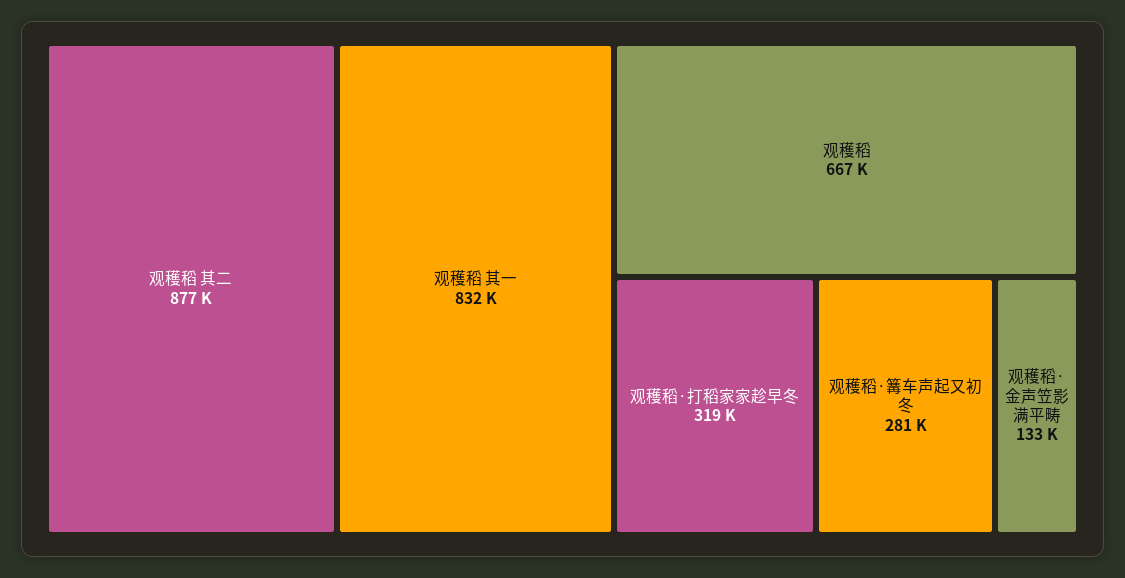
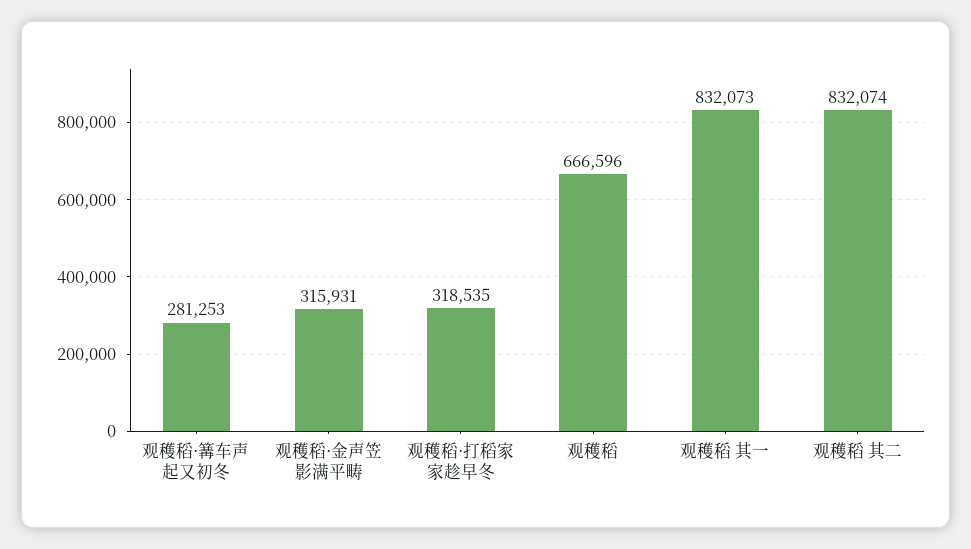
观穫稻 其二: 877000 -> 832074
观穫稻·金声笠影满平畴: 133000 -> 315931

